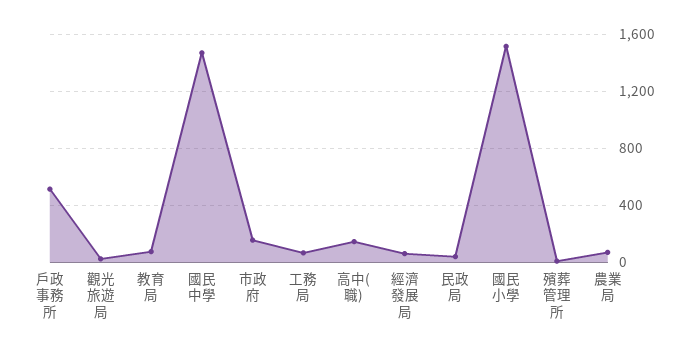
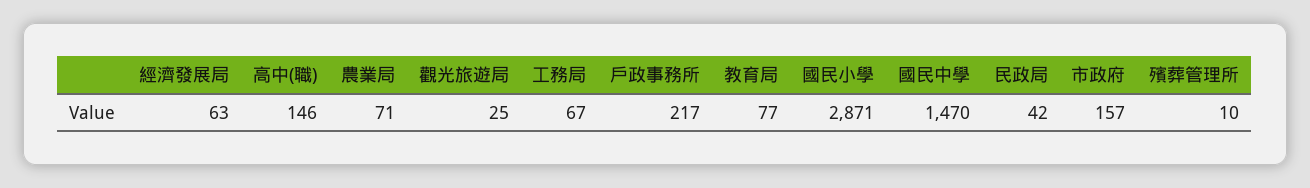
戶政事務所: 500 -> 217
國民小學: 1500 -> 2871

